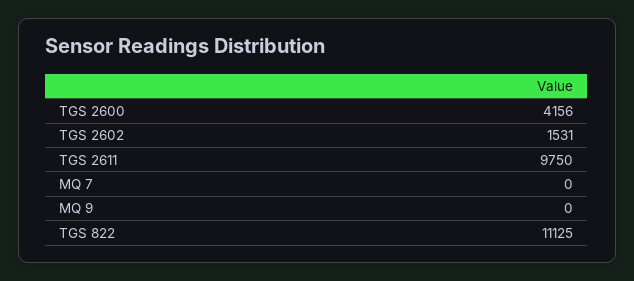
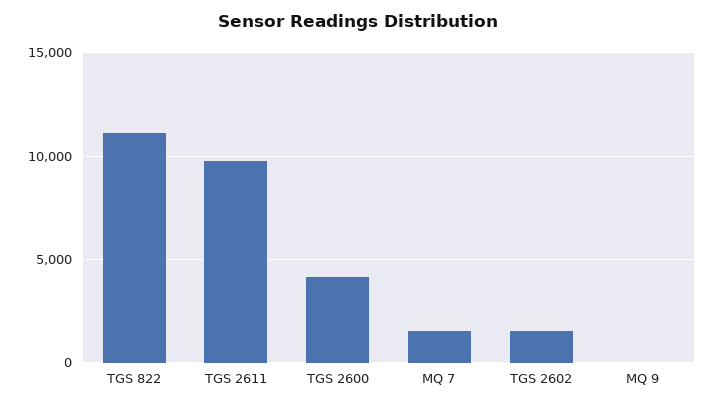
MQ 7: 0 -> 1500

